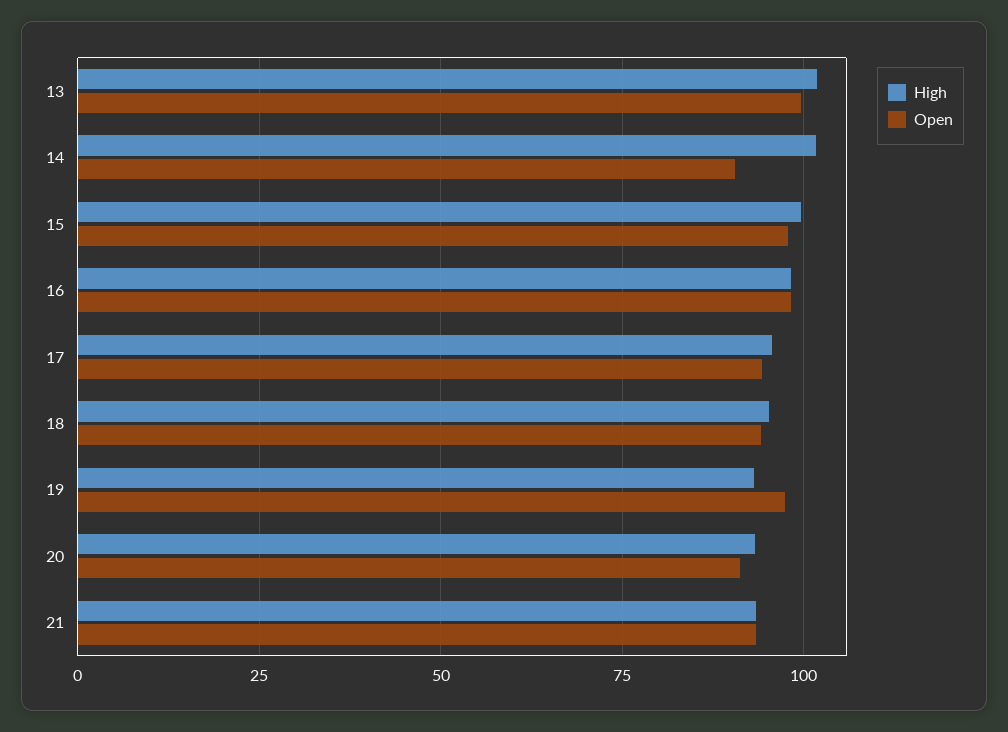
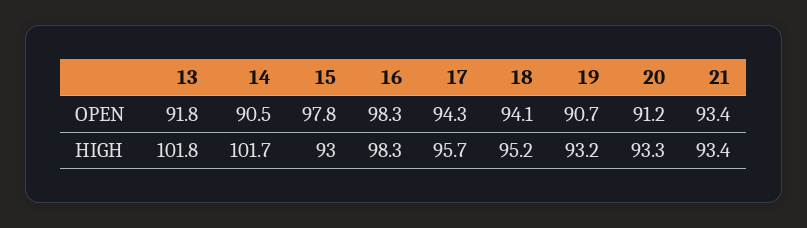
Open, 13: 100 -> 91.8
High, 15: 100 -> 93
Open, 19: 97.5 -> 90.7

